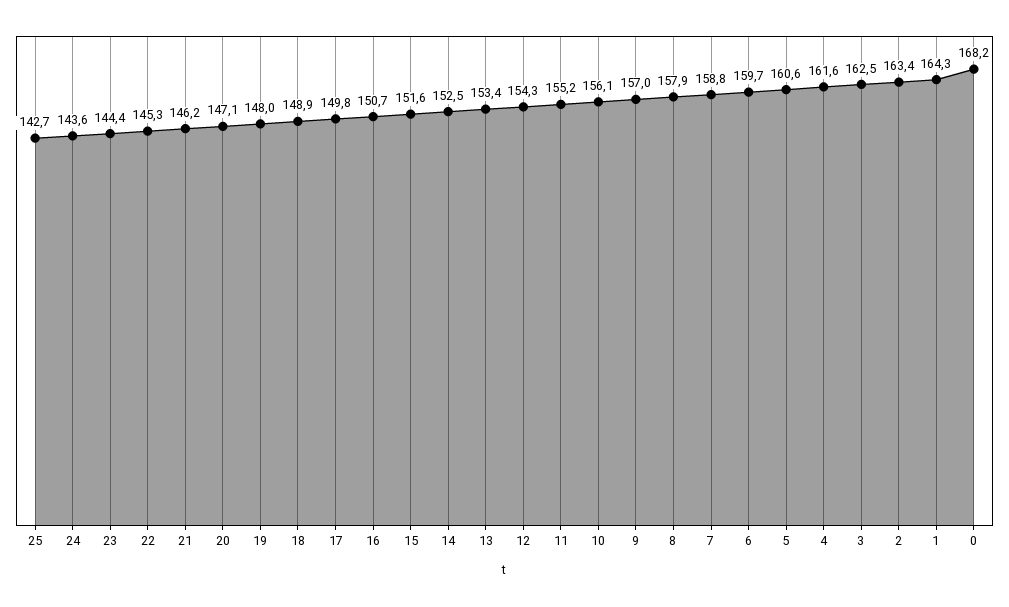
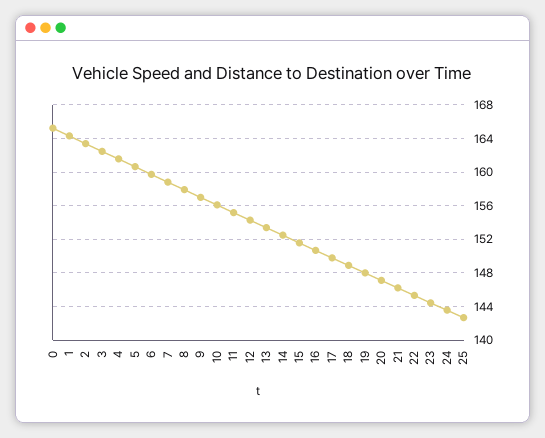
0: 168.2 -> 165

